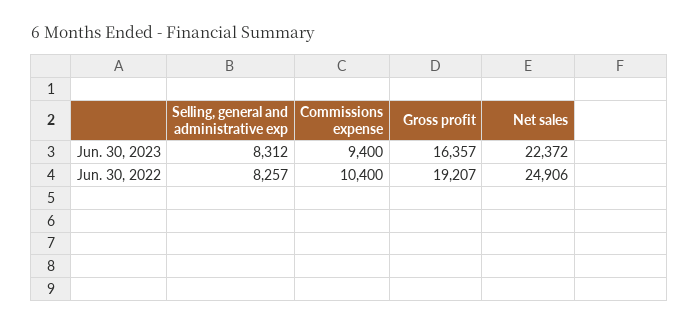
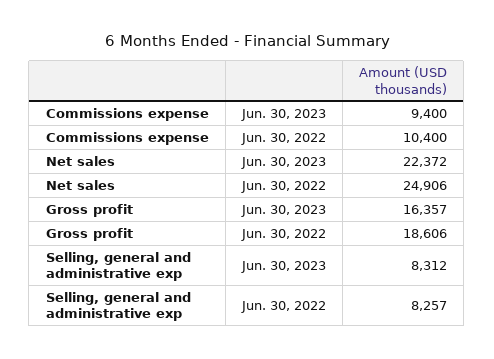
Gross profit, Jun. 30, 2022: 19207 -> 18606

